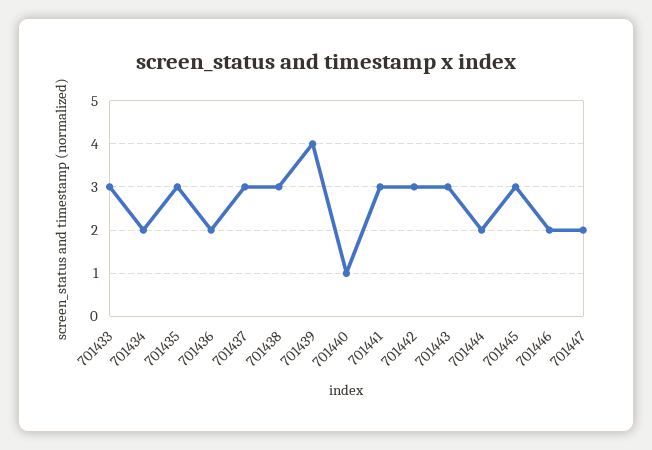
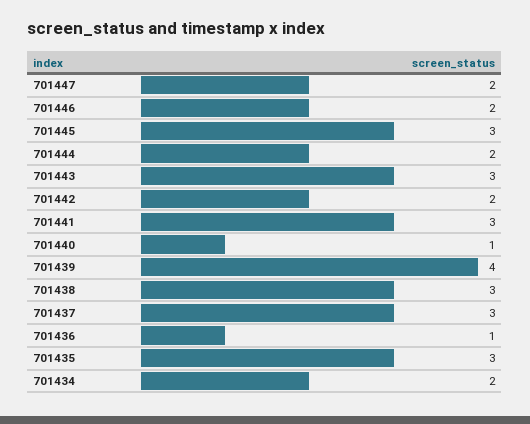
701433: 3 -> none
701436: 2 -> 1
701442: 3 -> 2

